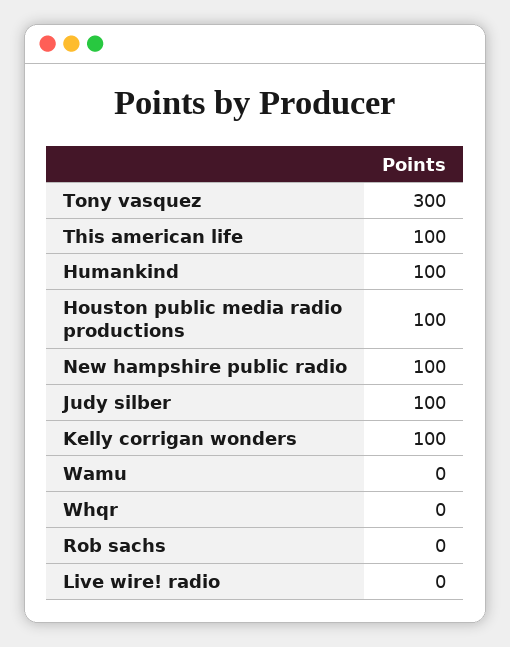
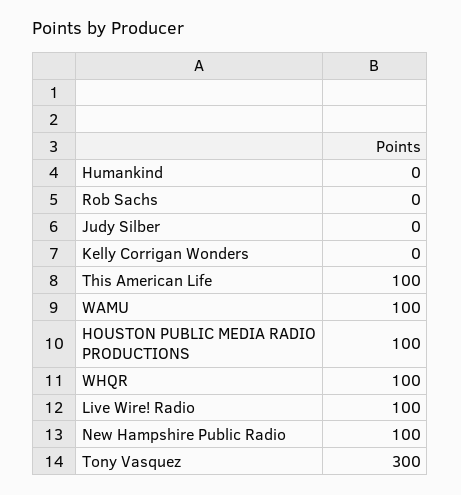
Humankind: 100 -> 0
Judy silber: 100 -> 0
Kelly corrigan wonders: 100 -> 0
Wamu: 0 -> 100
Whqr: 0 -> 100
Live wire! radio: 0 -> 100

